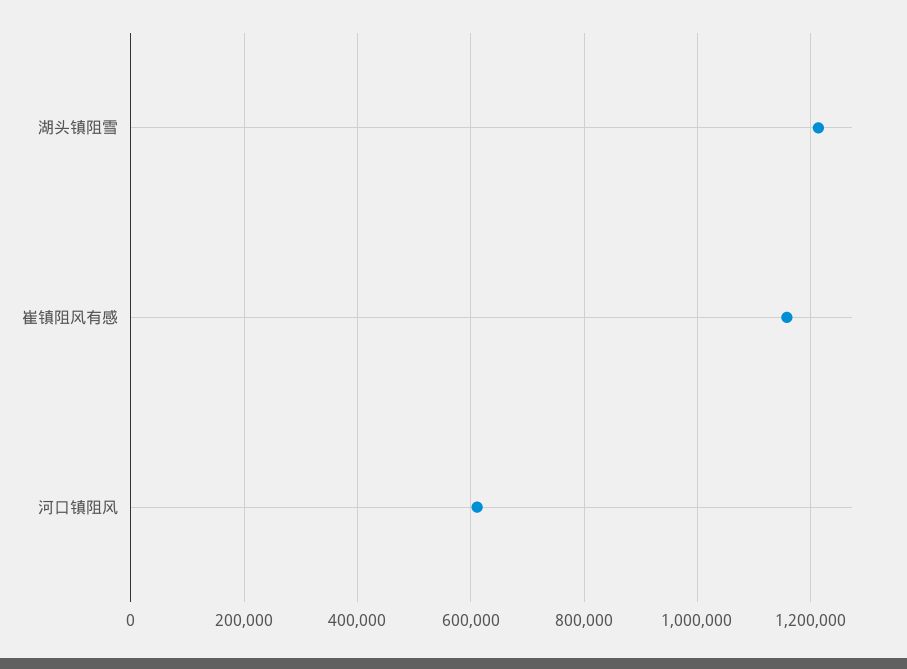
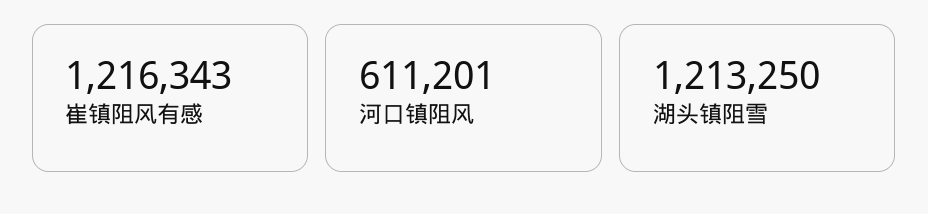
崔镇阻风有感: 1160000 -> 1216343

